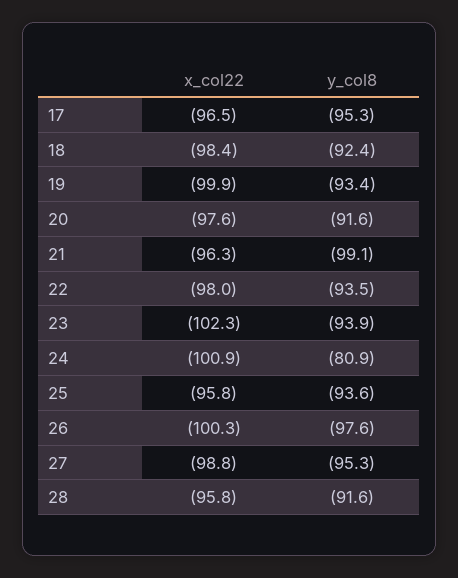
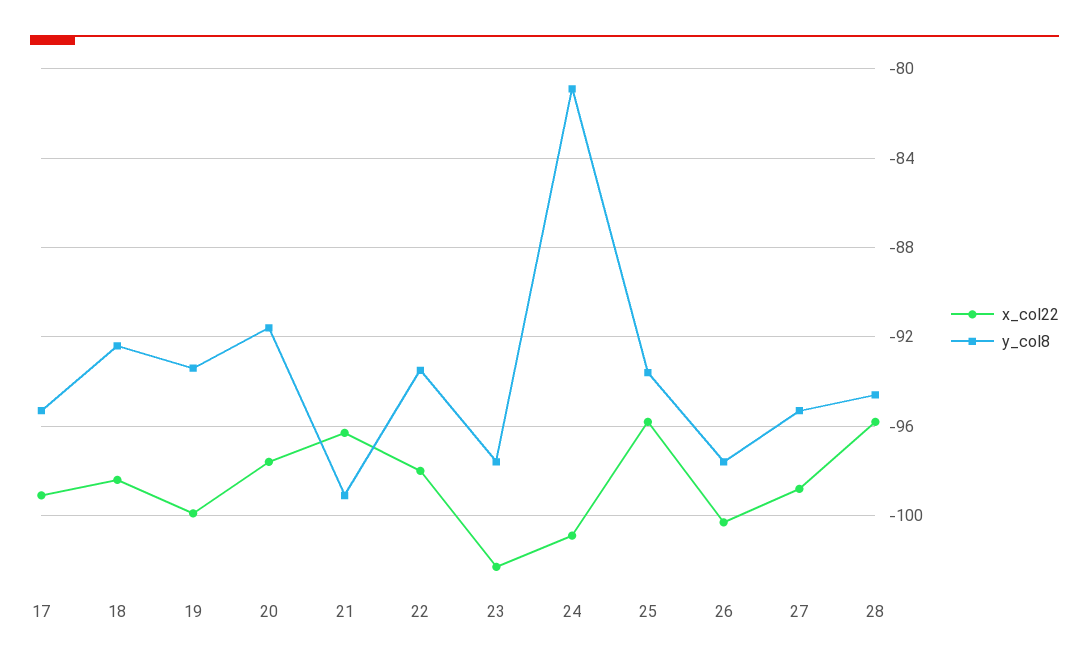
x_col22, 17: -96.5 -> -99
y_col8, 23: -93.9 -> -97.5
y_col8, 28: -91.6 -> -94.5

